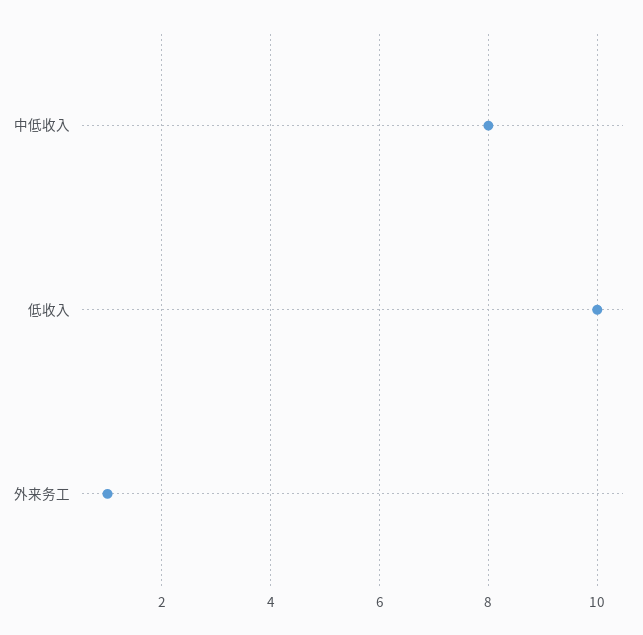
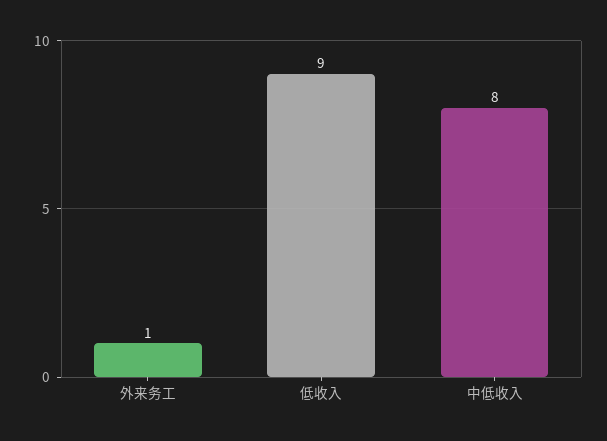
低收入: 10 -> 9

